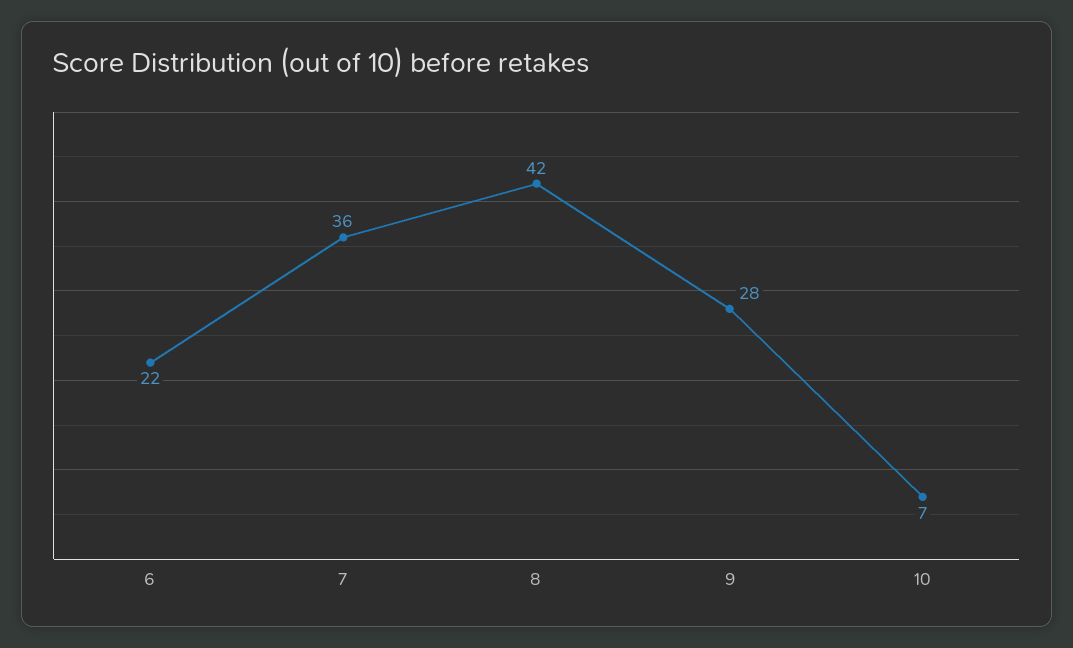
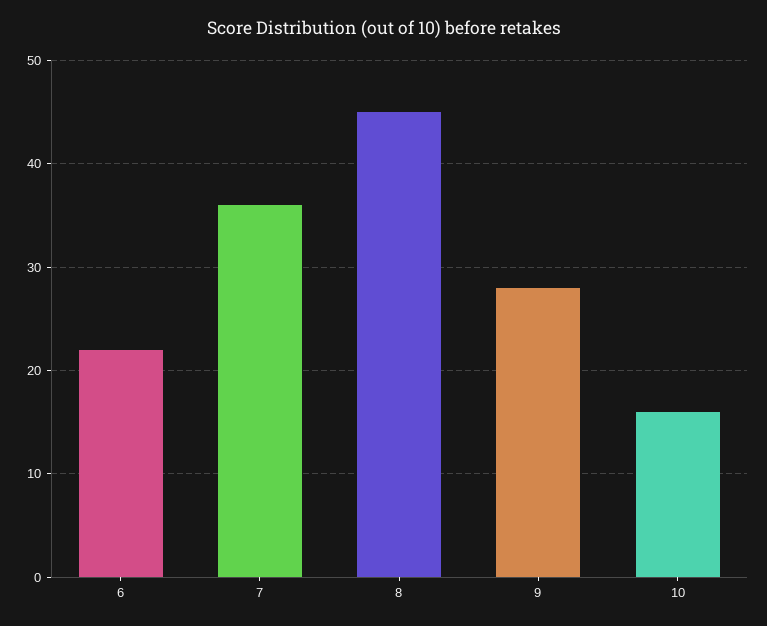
8: 42 -> 45
10: 7 -> 16

